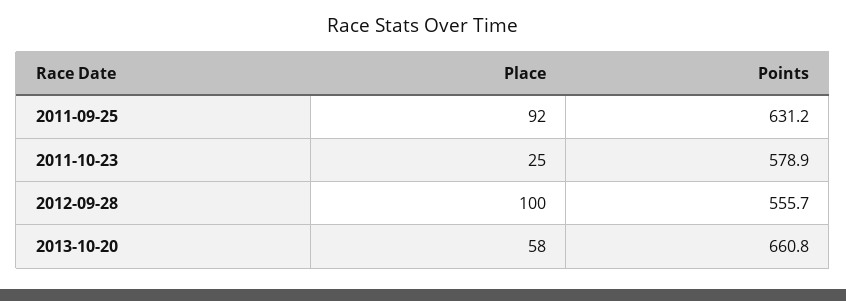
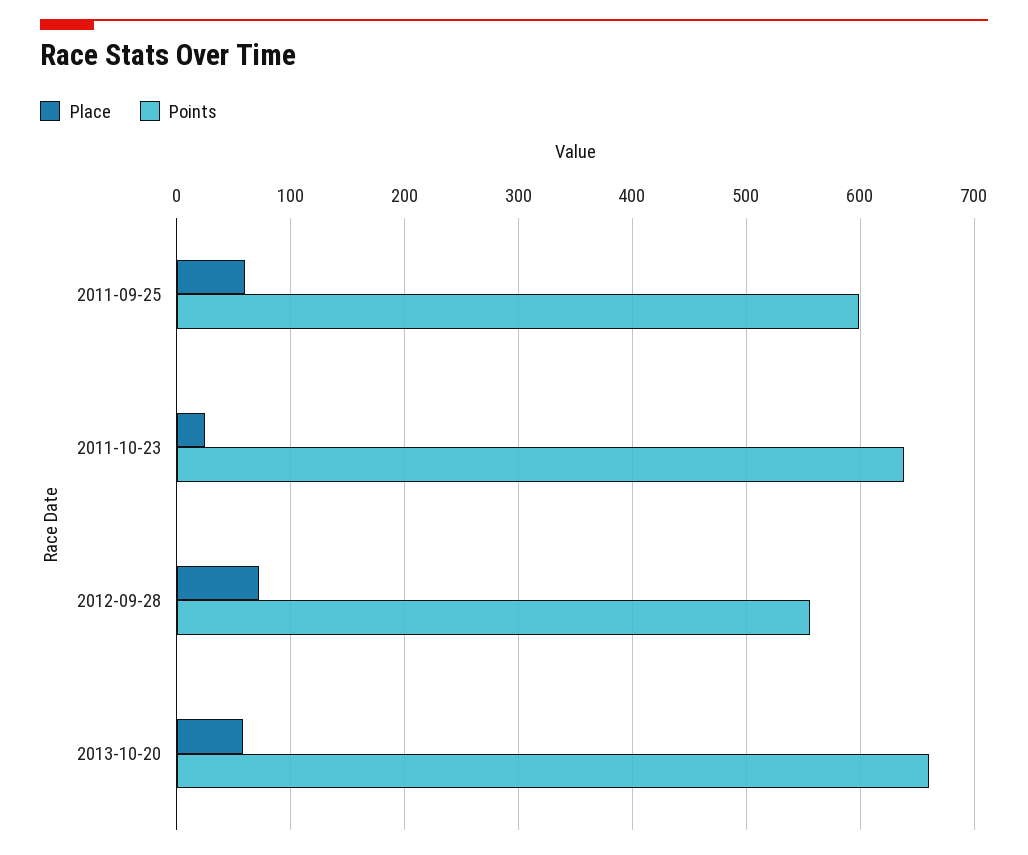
Place, 2011-09-25: 92 -> 60
Points, 2011-09-25: 631.2 -> 600
Points, 2011-10-23: 578.9 -> 640
Place, 2012-09-28: 100 -> 70

